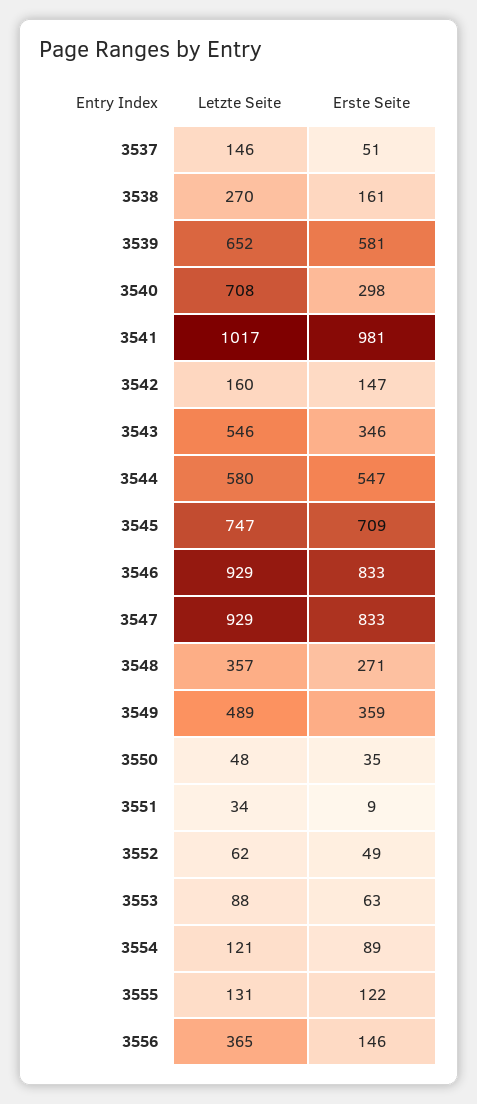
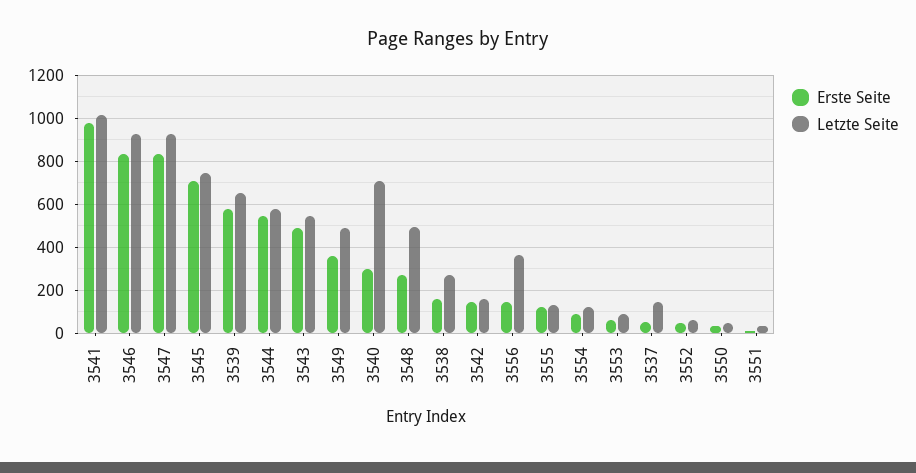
Erste Seite, 3543: 346 -> 500
Letzte Seite, 3548: 357 -> 500

